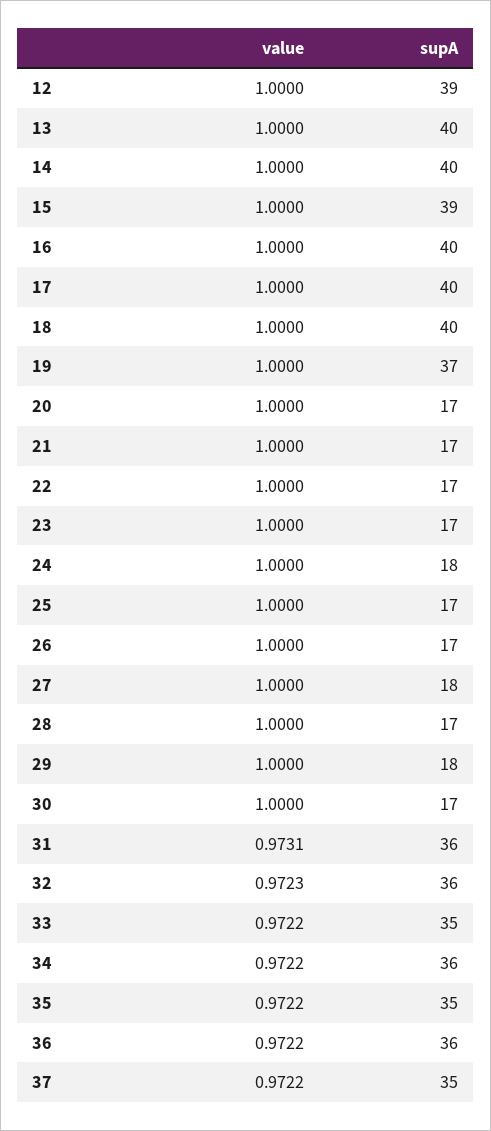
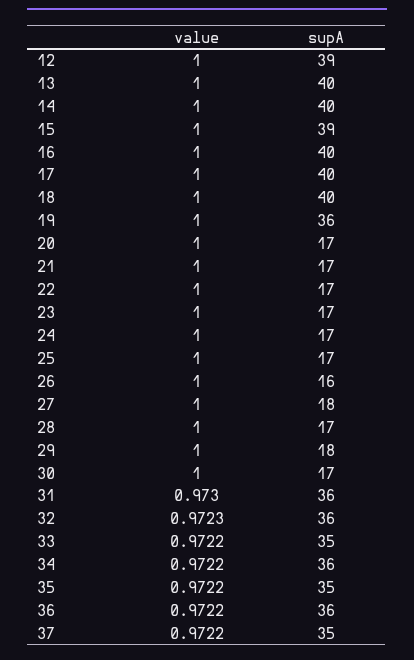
supA, 19: 37 -> 36
supA, 24: 18 -> 17
supA, 26: 17 -> 16
value, 31: 0.9731 -> 0.973

